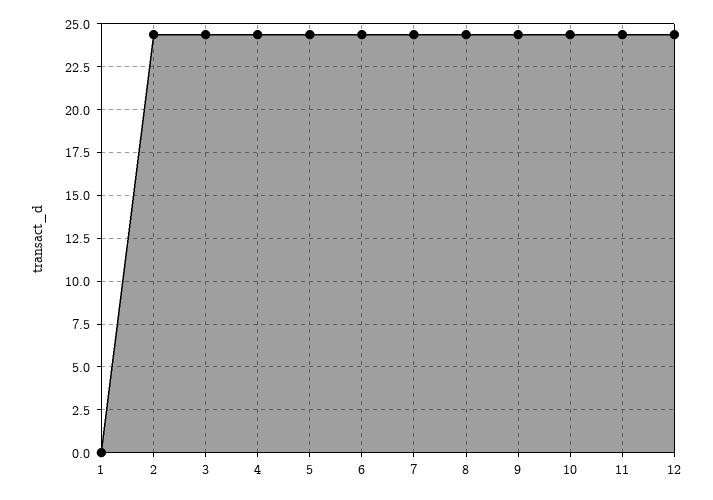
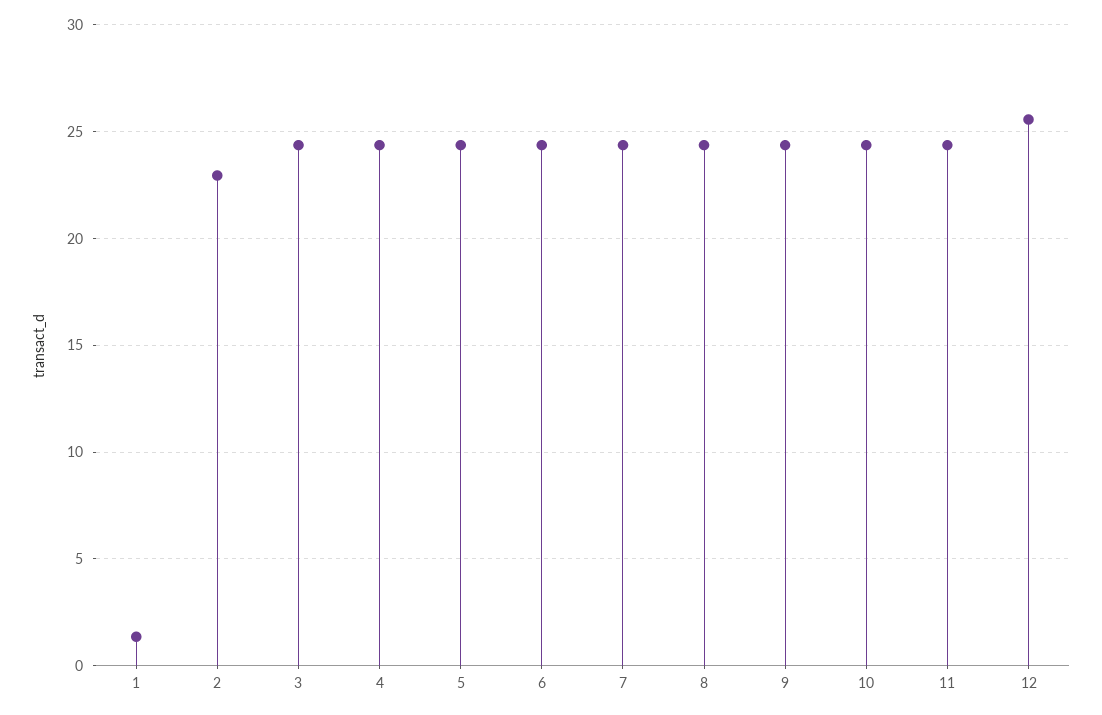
1: 0 -> 1.5
2: 24.5 -> 23
12: 24.5 -> 25.5

